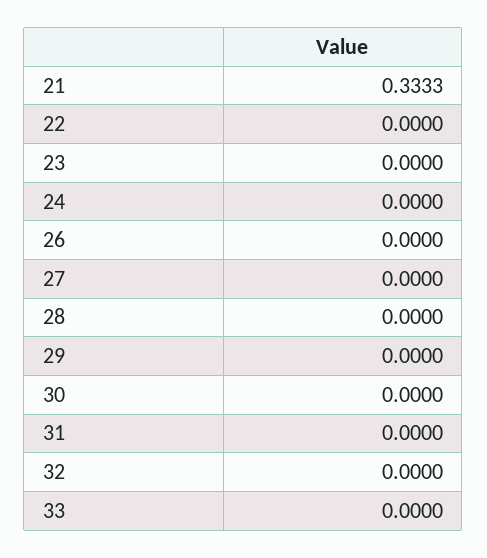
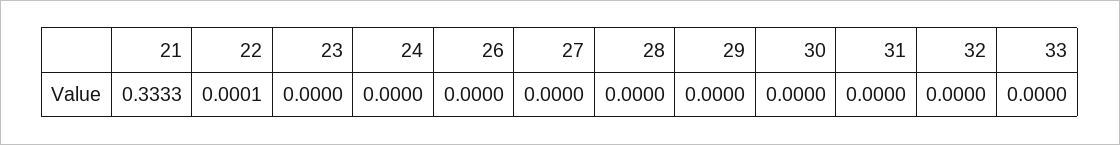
22: 0 -> 0.0001

